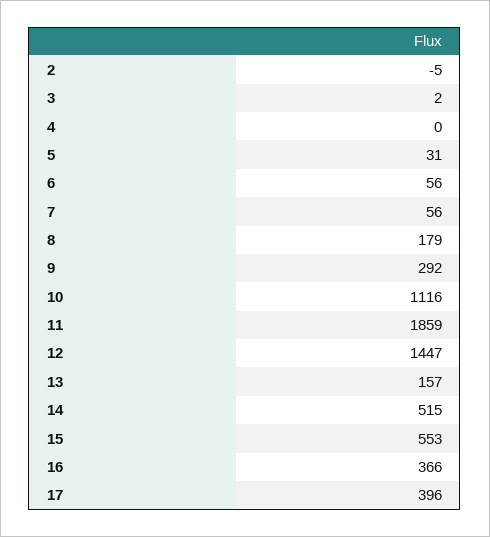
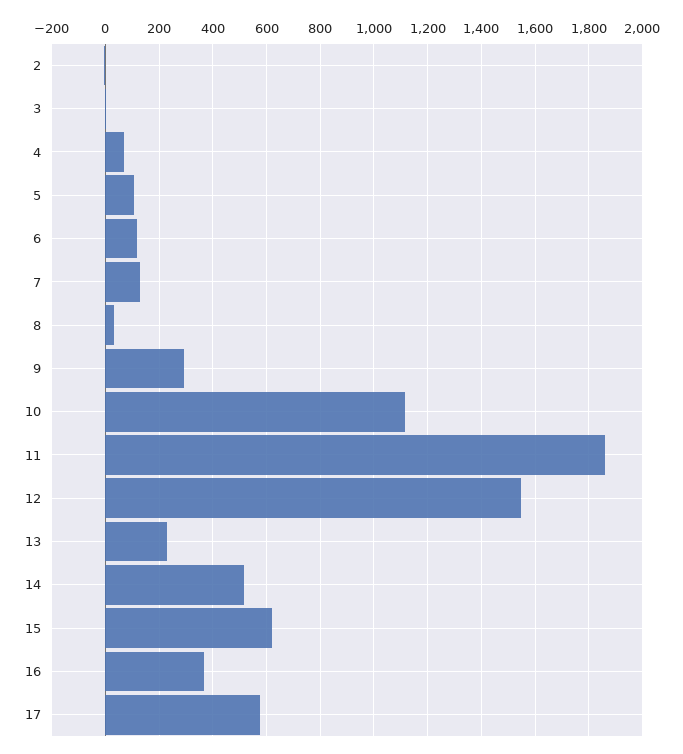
4: 0 -> 75
5: 31 -> 100
6: 56 -> 125
7: 56 -> 125
8: 179 -> 25
12: 1447 -> 1550
13: 157 -> 225
15: 553 -> 625
17: 396 -> 575

